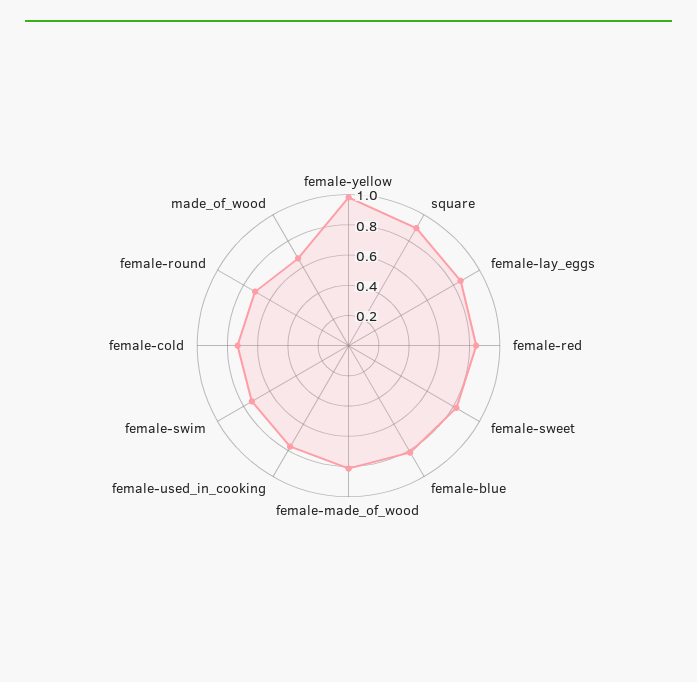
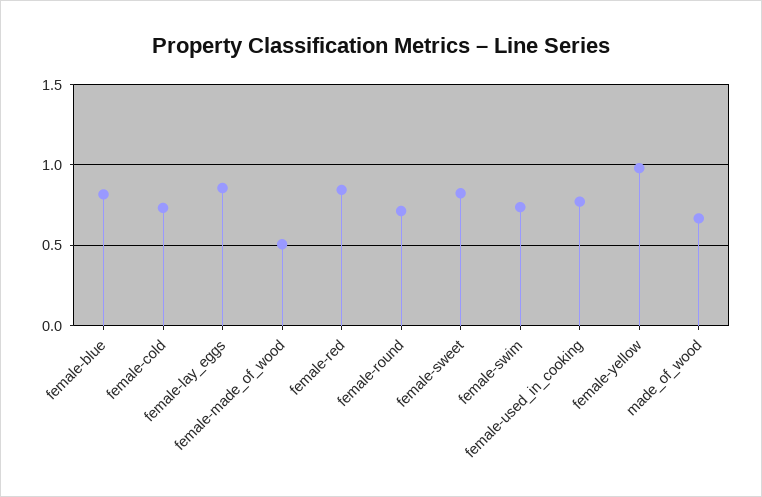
square: 0.9 -> none
female-made_of_wood: 0.8 -> 0.5

